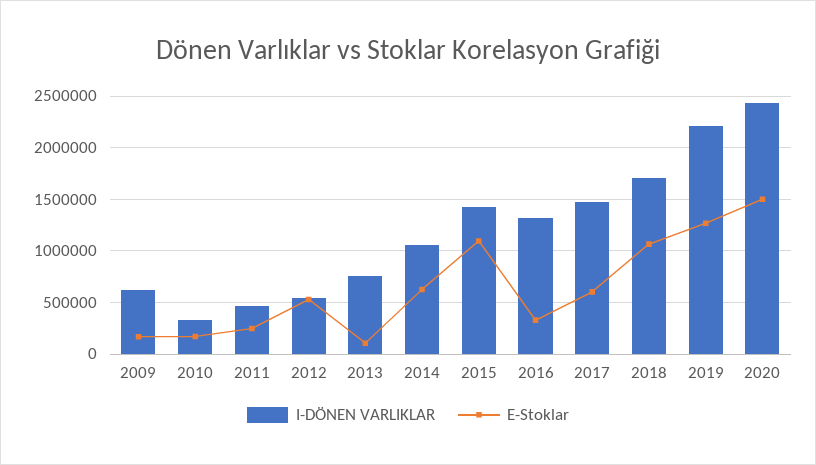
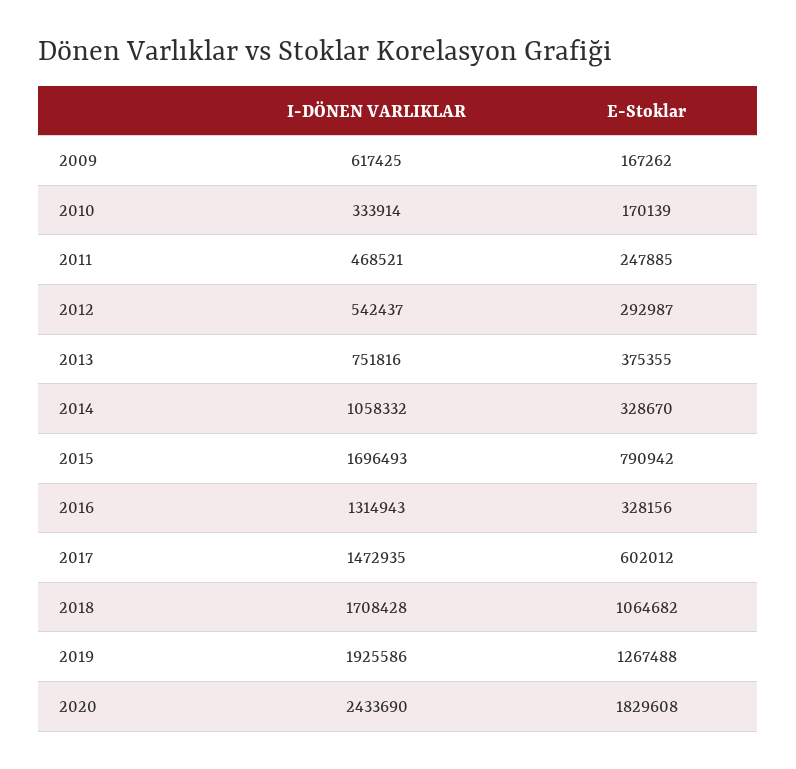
E-Stoklar, 2012: 500000 -> 292987
E-Stoklar, 2013: 100000 -> 375355
E-Stoklar, 2014: 600000 -> 328670
I-DÖNEN VARLIKLAR, 2015: 1400000 -> 1696493
E-Stoklar, 2015: 1100000 -> 790942
I-DÖNEN VARLIKLAR, 2019: 2200000 -> 1925586
E-Stoklar, 2020: 1500000 -> 1829608

